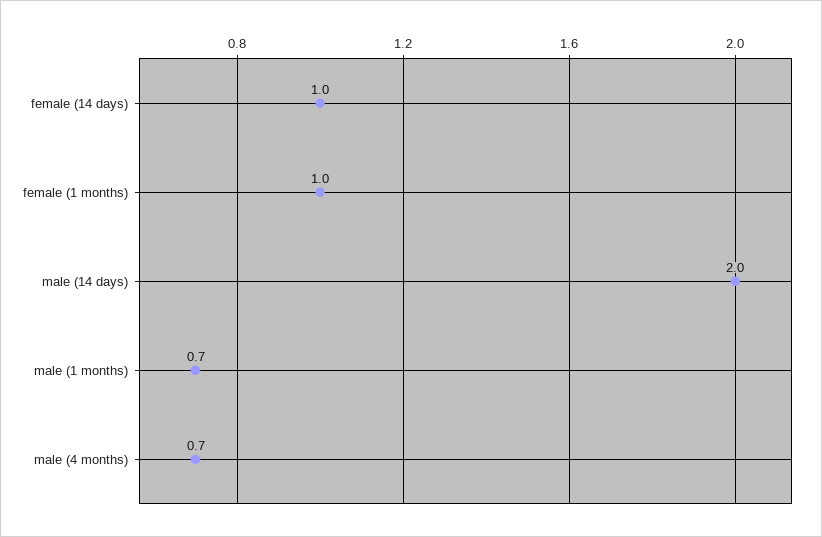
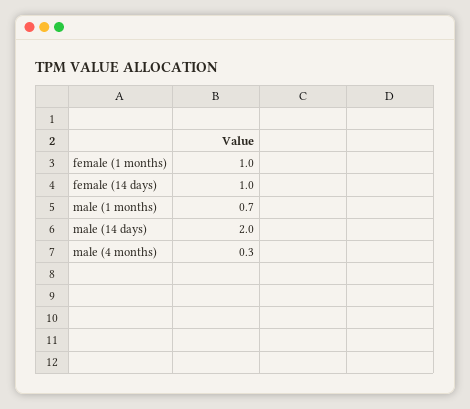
male (4 months): 0.7 -> 0.3

